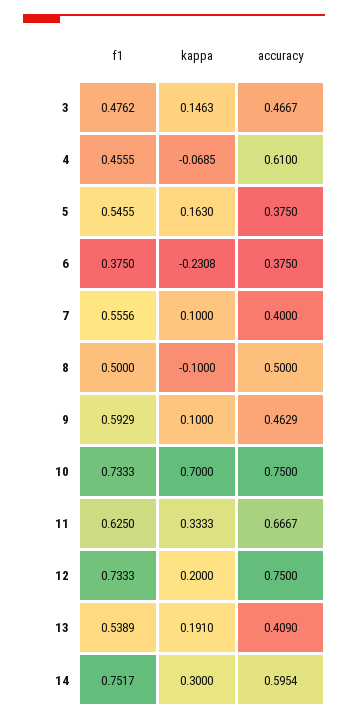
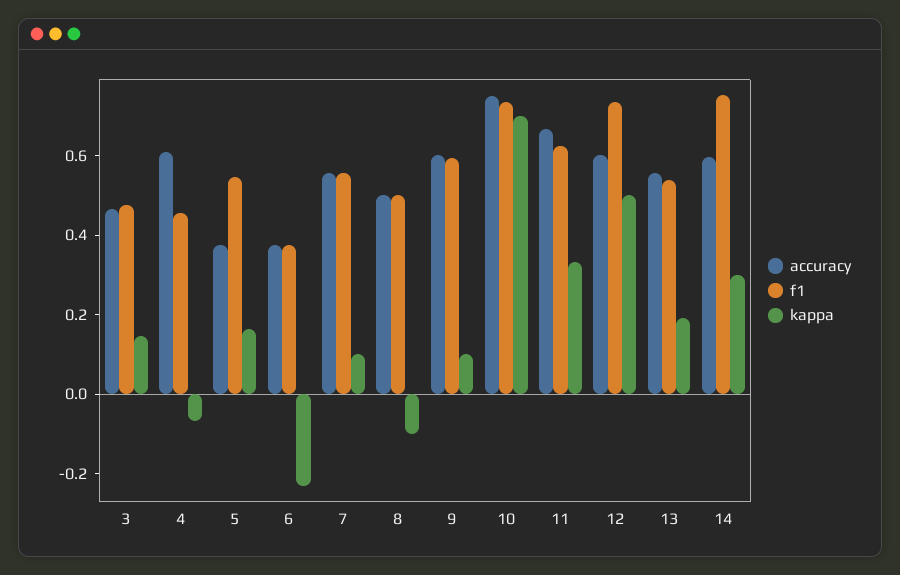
accuracy, 7: 0.4 -> 0.55
accuracy, 9: 0.4629 -> 0.6
kappa, 12: 0.2 -> 0.5
accuracy, 12: 0.75 -> 0.6
accuracy, 13: 0.409 -> 0.55

